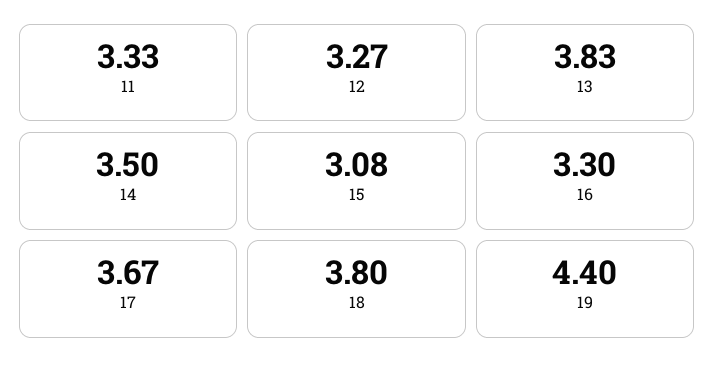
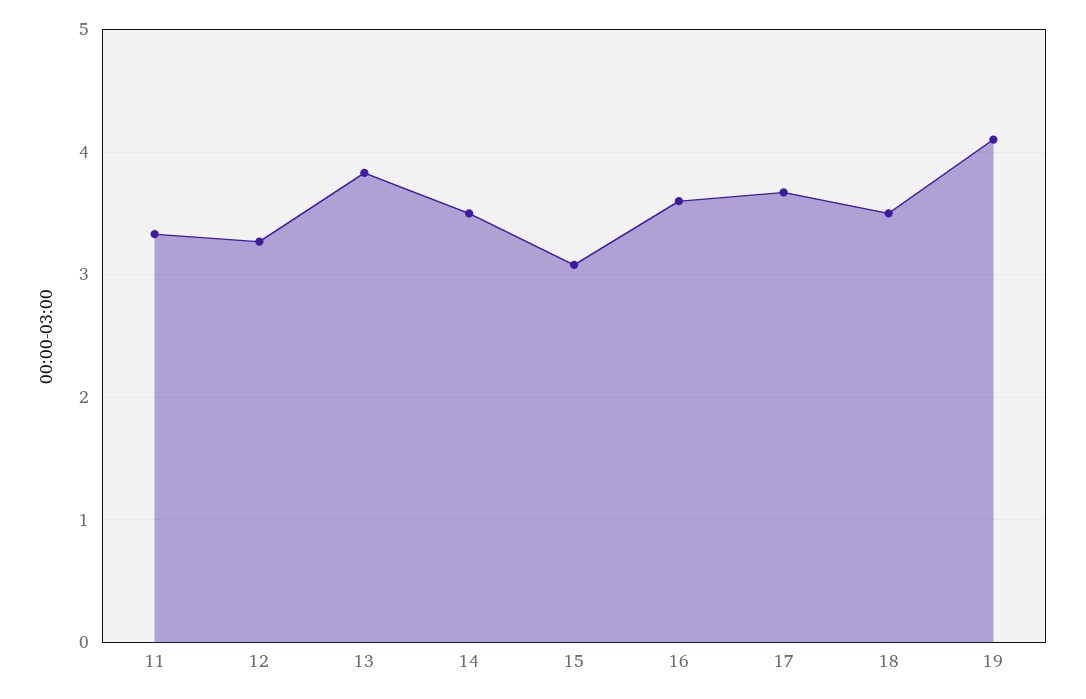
16: 3.3 -> 3.6
18: 3.8 -> 3.5
19: 4.4 -> 4.1

